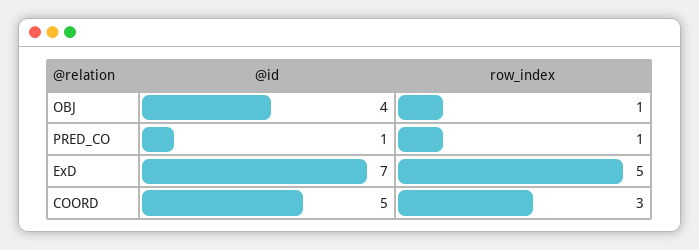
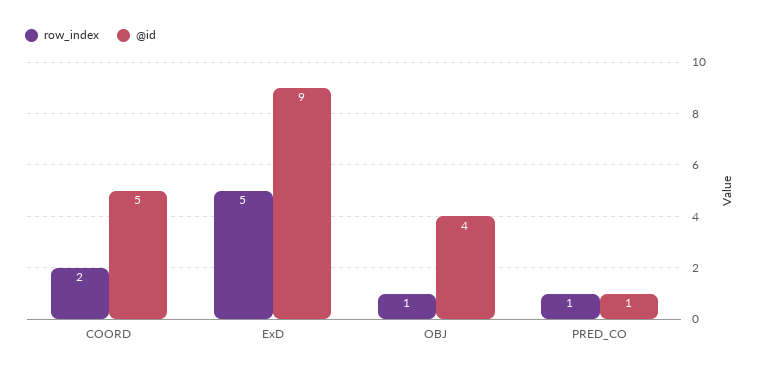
@id, ExD: 7 -> 9
row_index, COORD: 3 -> 2

